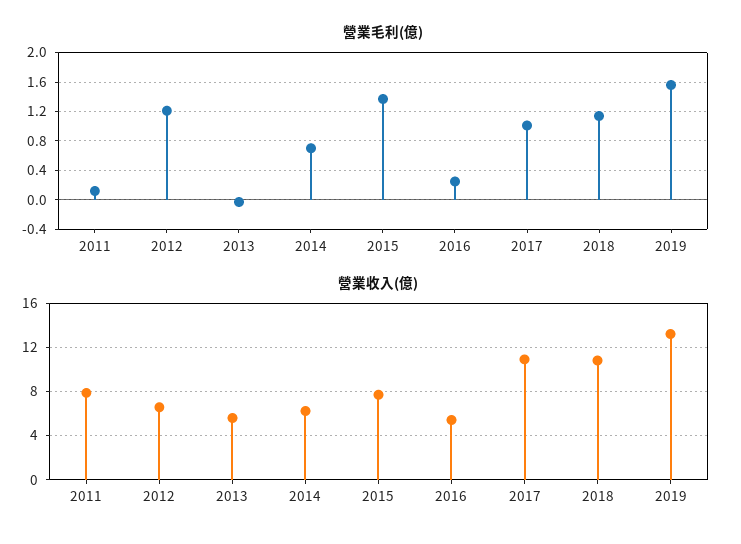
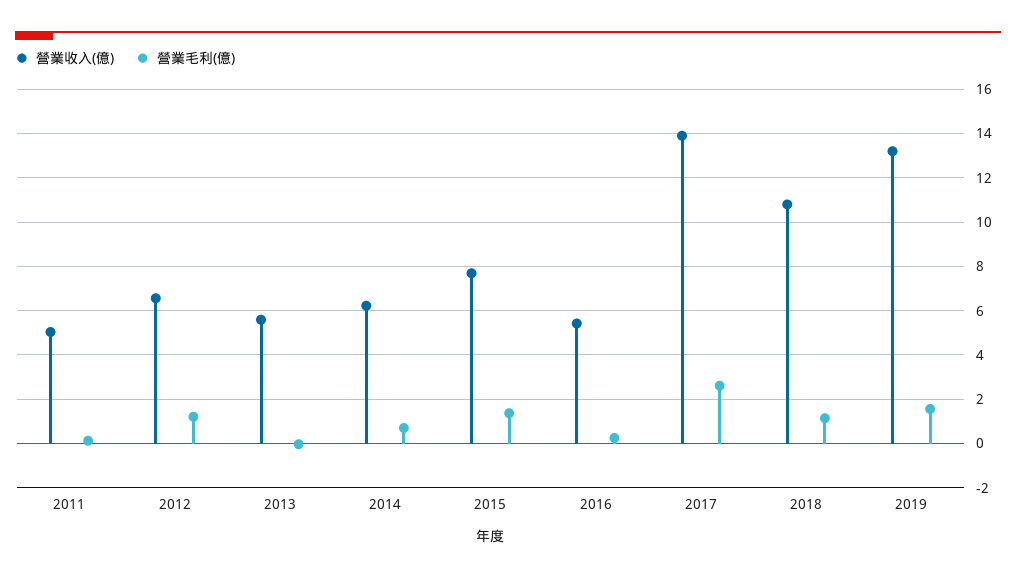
營業毛利(億), 2017: 1 -> 2.5
營業收入(億), 2011: 8 -> 5
營業收入(億), 2017: 11 -> 14

